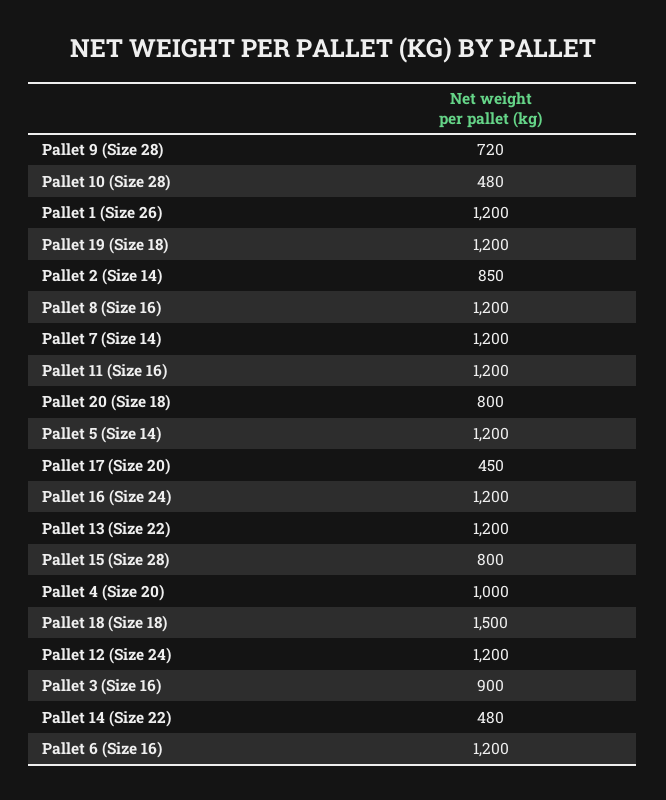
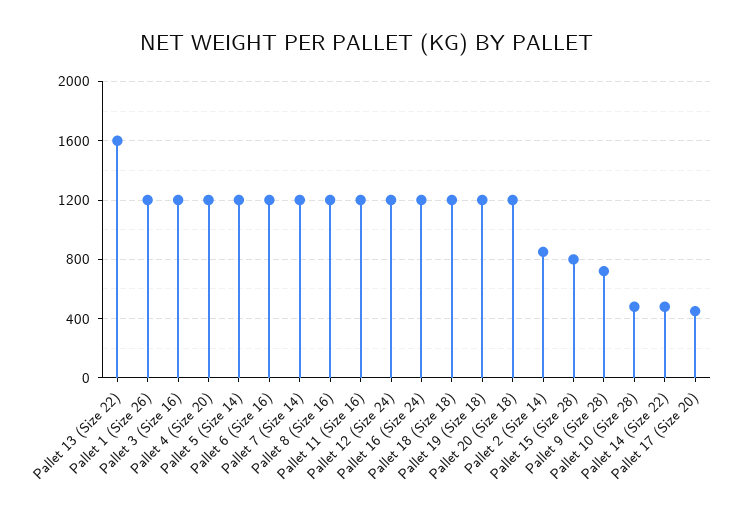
Pallet 20 (Size 18): 800 -> 1200
Pallet 13 (Size 22): 1200 -> 1600
Pallet 4 (Size 20): 1000 -> 1200
Pallet 18 (Size 18): 1500 -> 1200
Pallet 3 (Size 16): 900 -> 1200

